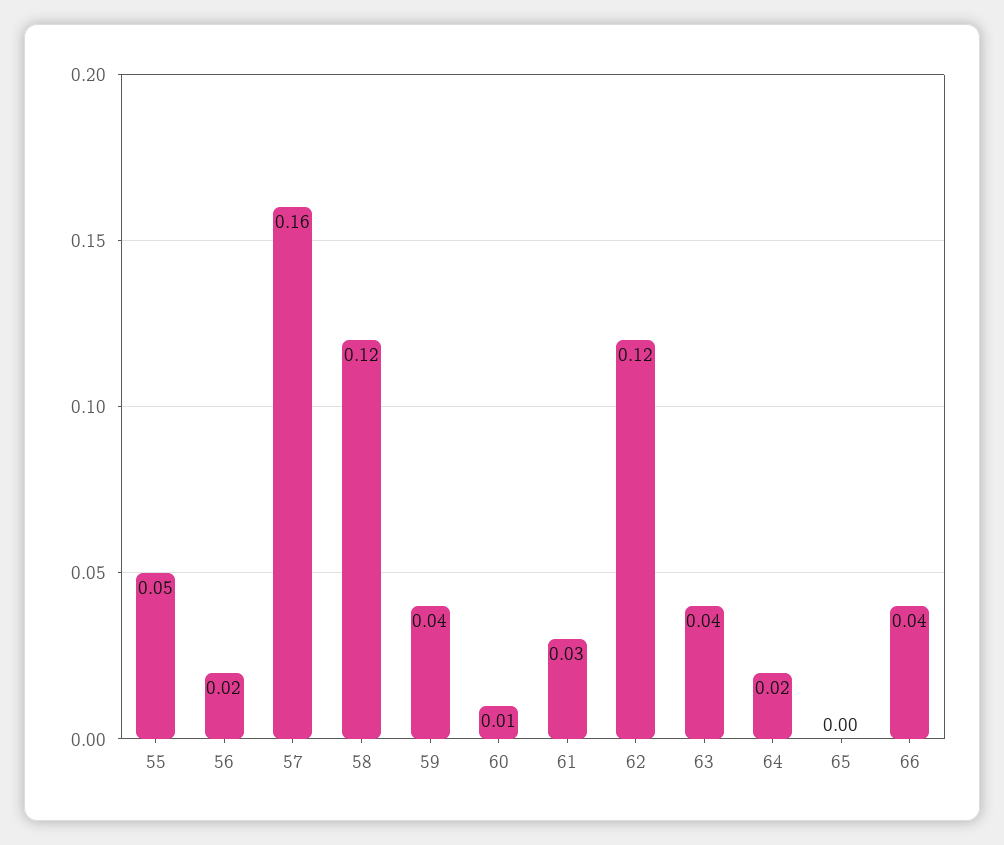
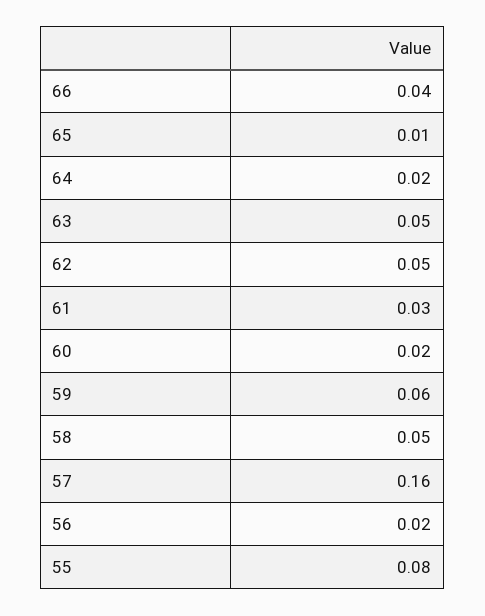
55: 0.05 -> 0.08
58: 0.12 -> 0.05
59: 0.04 -> 0.06
60: 0.01 -> 0.02
62: 0.12 -> 0.05
63: 0.04 -> 0.05
65: 0 -> 0.01

